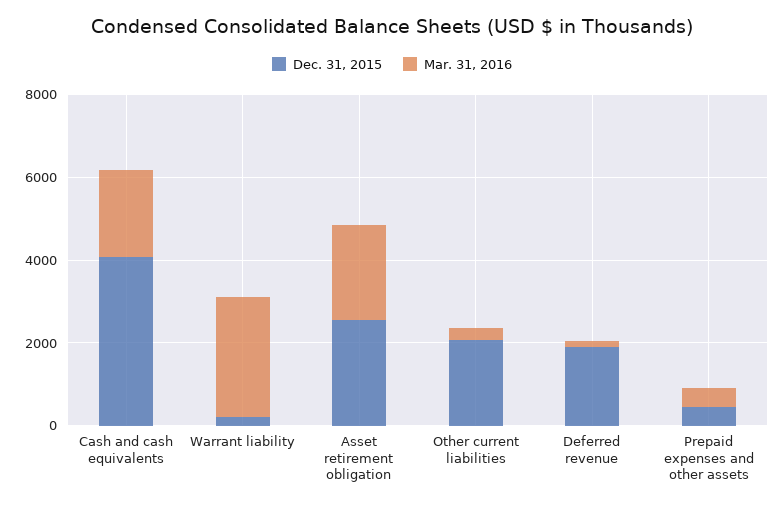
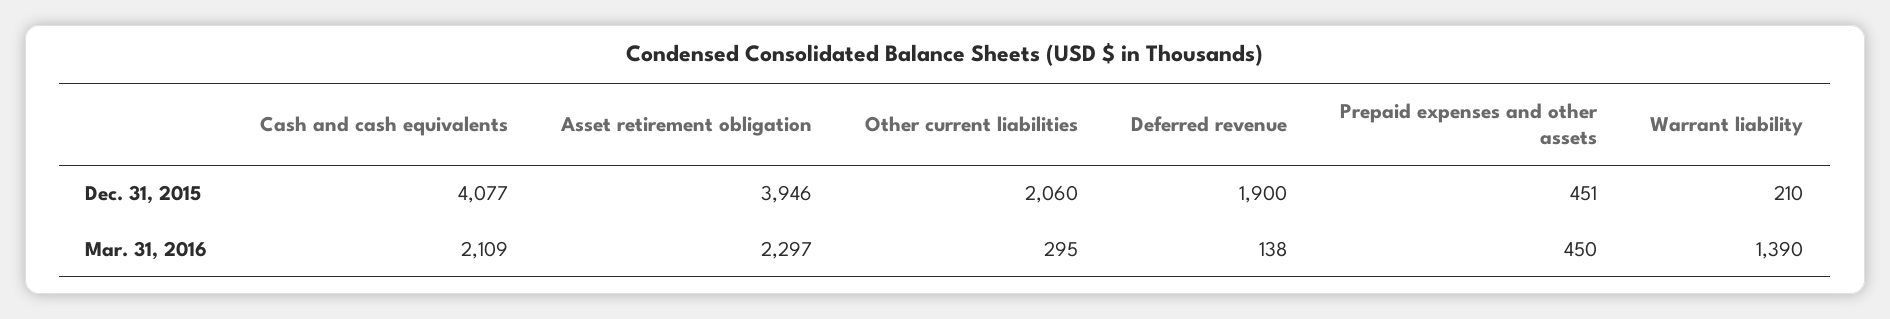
Mar. 31, 2016, Warrant liability: 3000 -> 1390
Dec. 31, 2015, Asset retirement obligation: 2500 -> 3946

